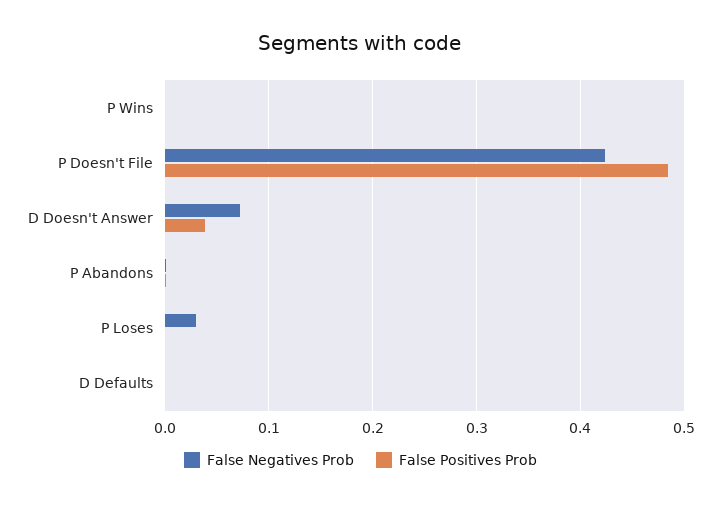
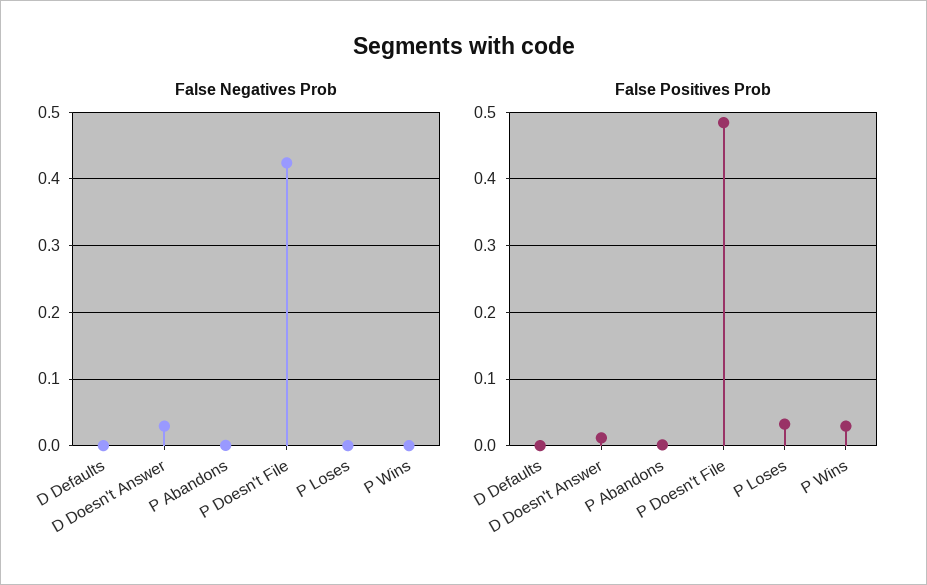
False Positives Prob, P Wins: 0 -> 0.03
False Negatives Prob, D Doesn't Answer: 0.07 -> 0.03
False Positives Prob, D Doesn't Answer: 0.04 -> 0.01
False Negatives Prob, P Loses: 0.03 -> 0
False Positives Prob, P Loses: 0 -> 0.03

